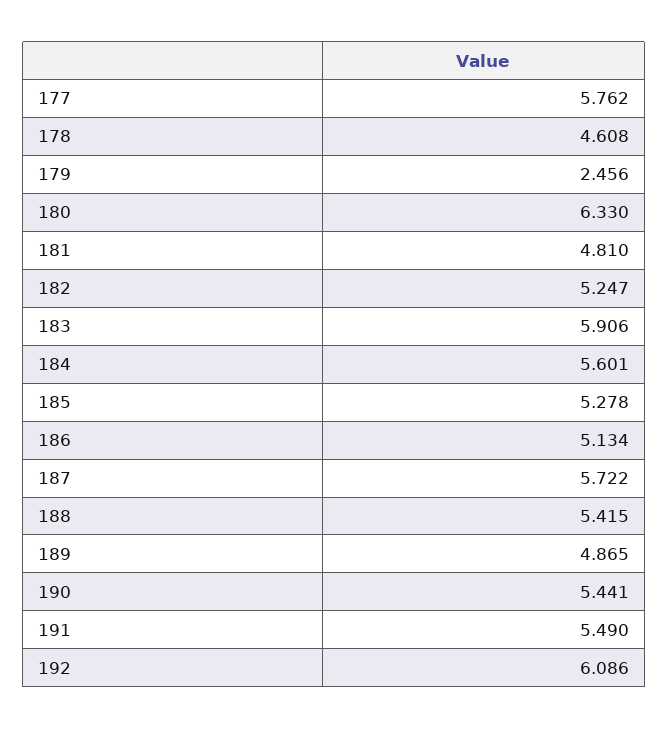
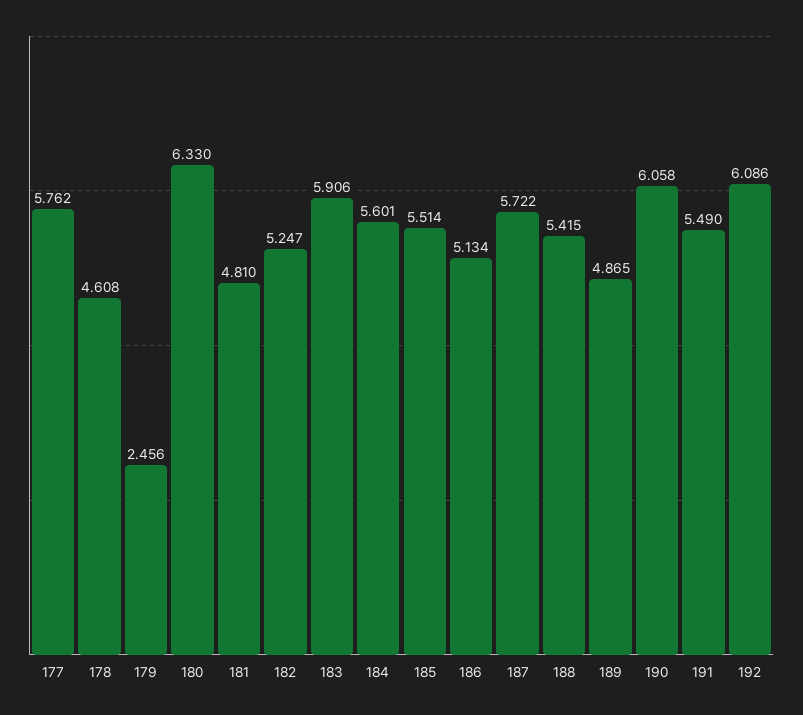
185: 5.278 -> 5.514
190: 5.441 -> 6.058

